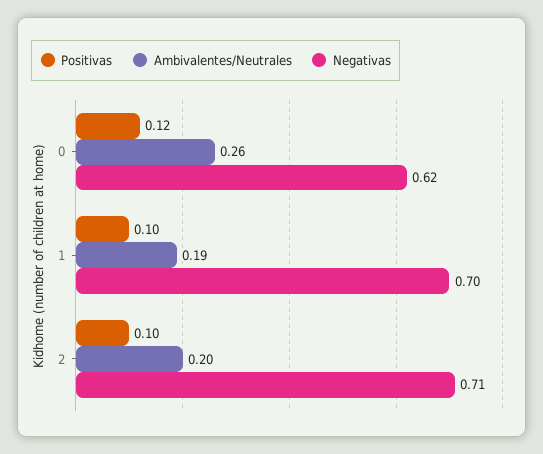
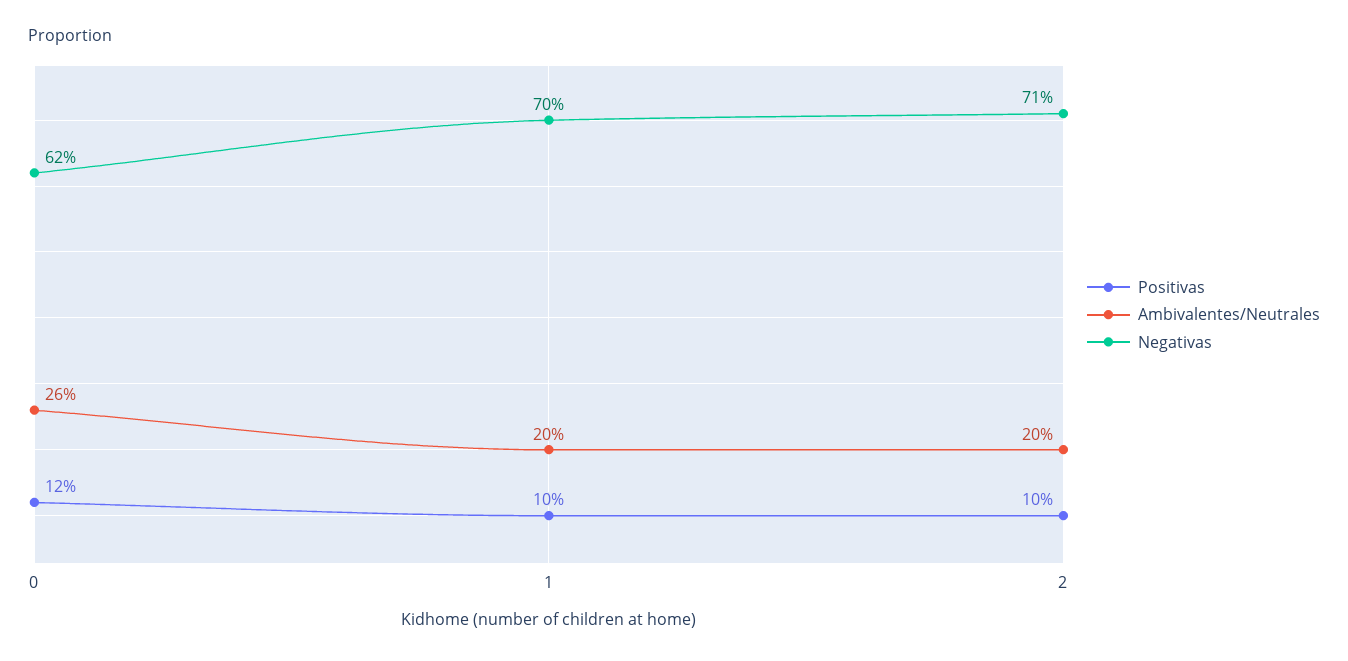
Ambivalentes/Neutrales, 1: 0.19 -> 0.2

